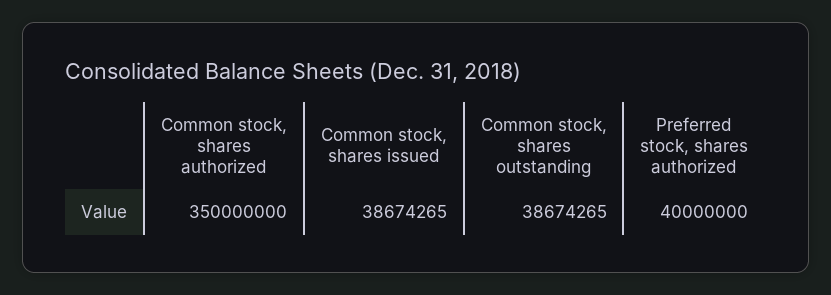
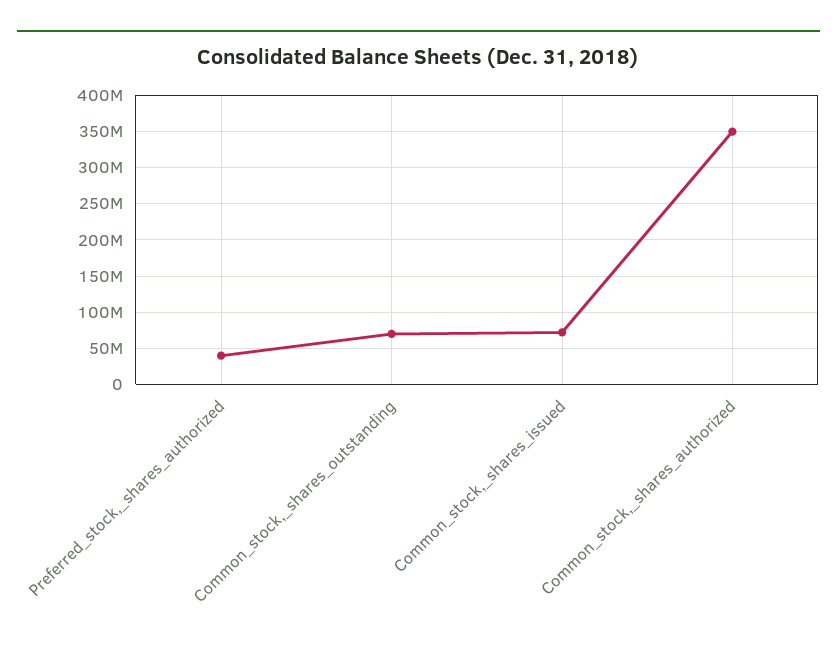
Common stock, shares issued: 38674265 -> 70000000
Common stock, shares outstanding: 38674265 -> 70000000

